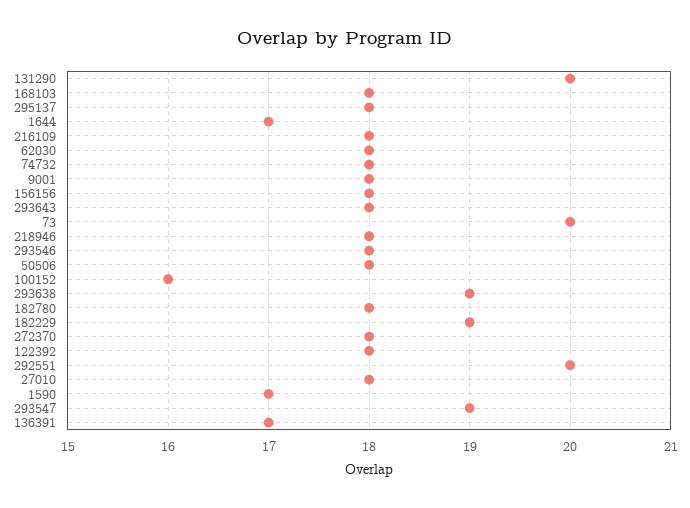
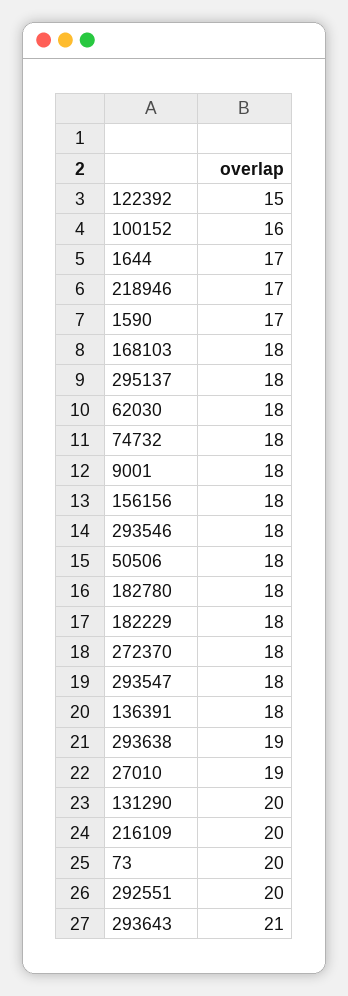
216109: 18 -> 20
293643: 18 -> 21
218946: 18 -> 17
182229: 19 -> 18
122392: 18 -> 15
27010: 18 -> 19
293547: 19 -> 18
136391: 17 -> 18

